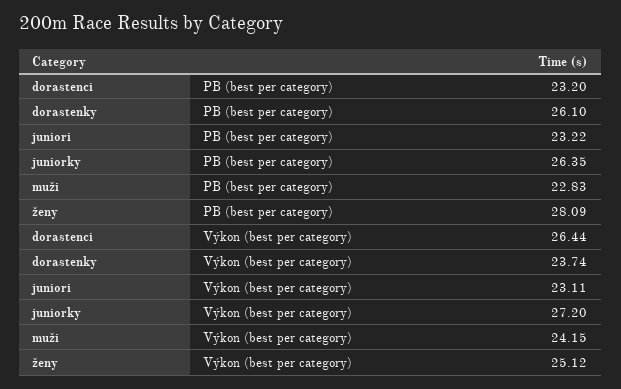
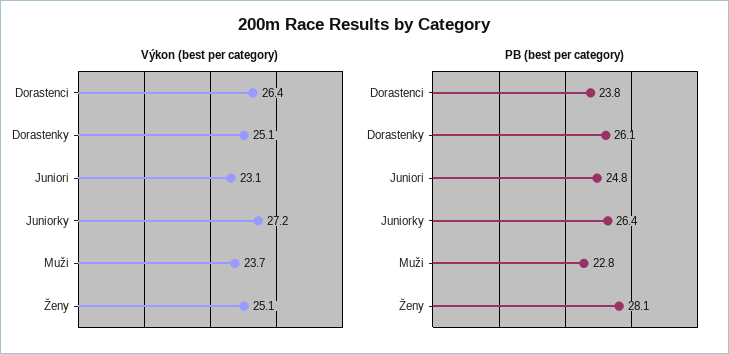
PB (best per category), dorastenci: 23.2 -> 23.8
PB (best per category), juniori: 23.22 -> 24.8
Výkon (best per category), dorastenky: 23.74 -> 25.1
Výkon (best per category), muži: 24.15 -> 23.7

